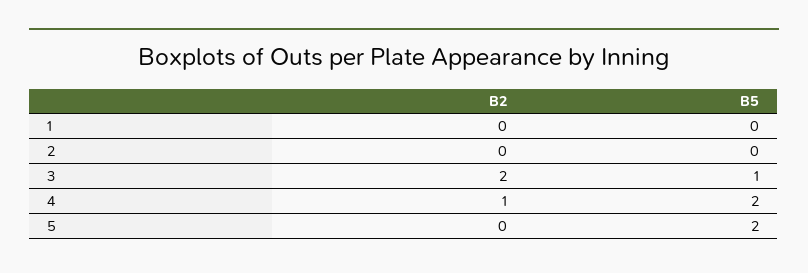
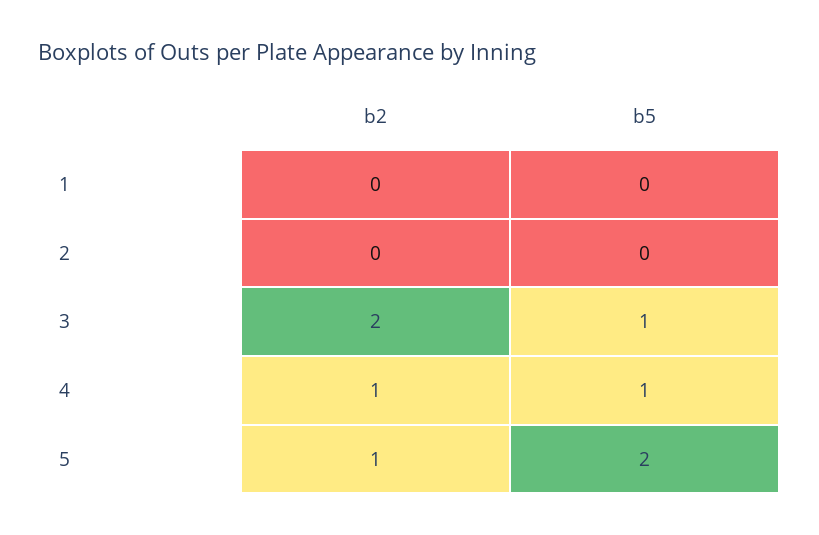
B5, 4: 2 -> 1
B2, 5: 0 -> 1

